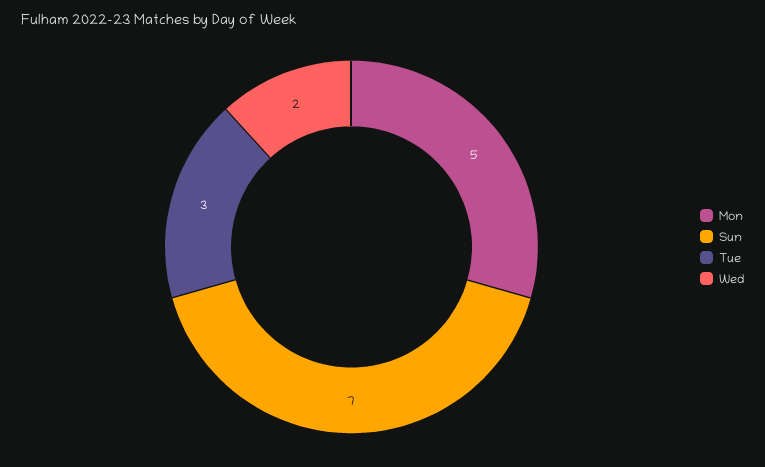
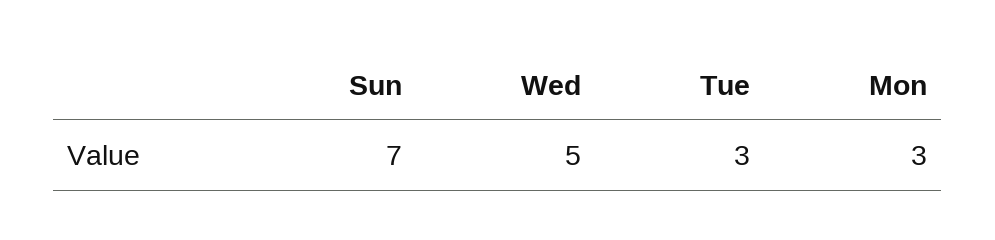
Mon: 5 -> 3
Wed: 2 -> 5

